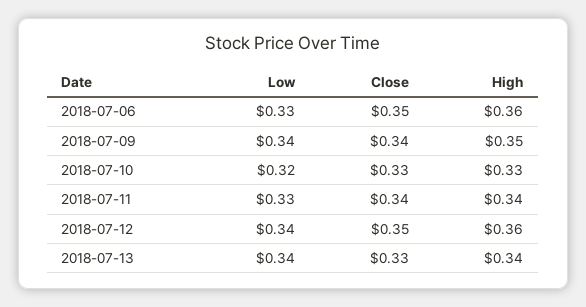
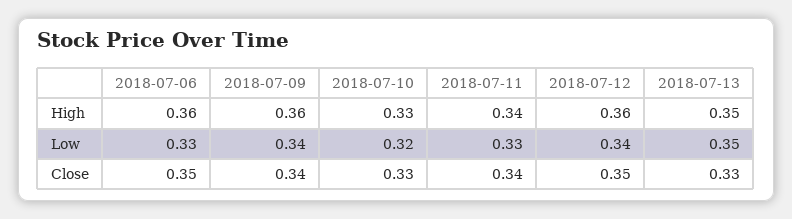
High, 2018-07-09: 0.35 -> 0.36
Low, 2018-07-13: 0.34 -> 0.35
High, 2018-07-13: 0.34 -> 0.35

